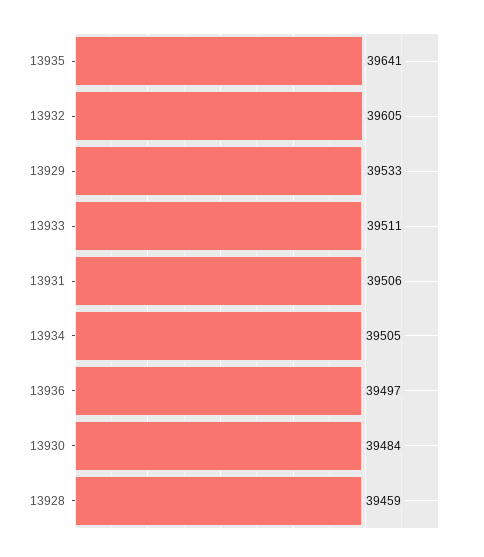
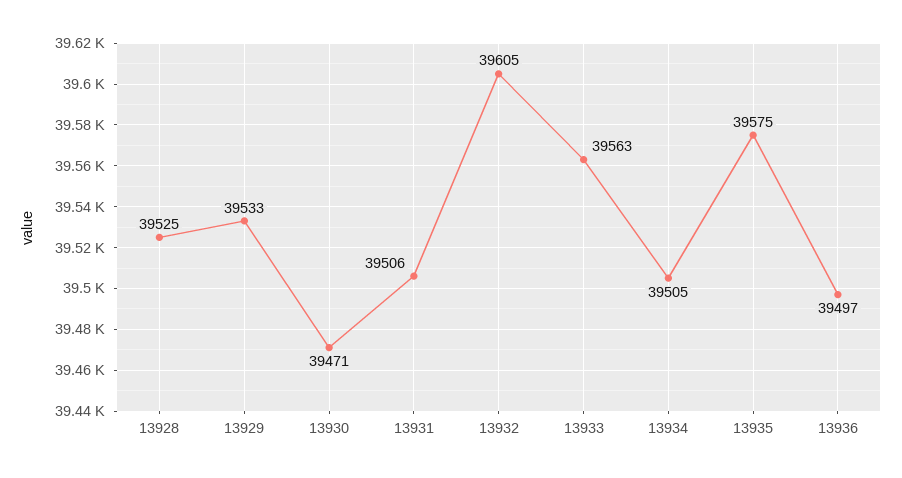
13935: 39641 -> 39575
13933: 39511 -> 39563
13930: 39484 -> 39471
13928: 39459 -> 39525

